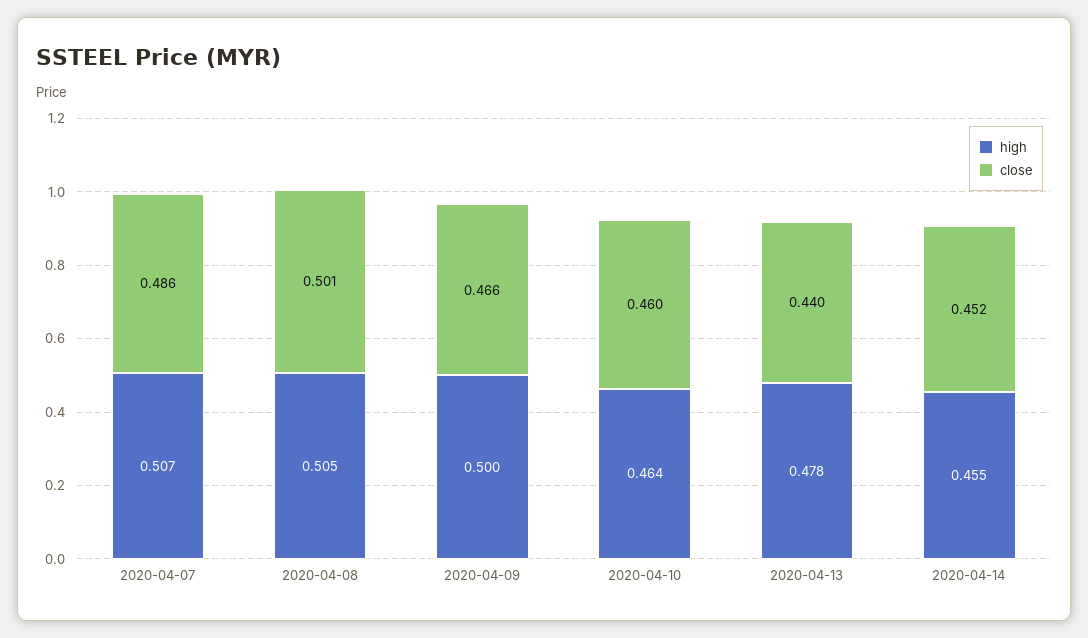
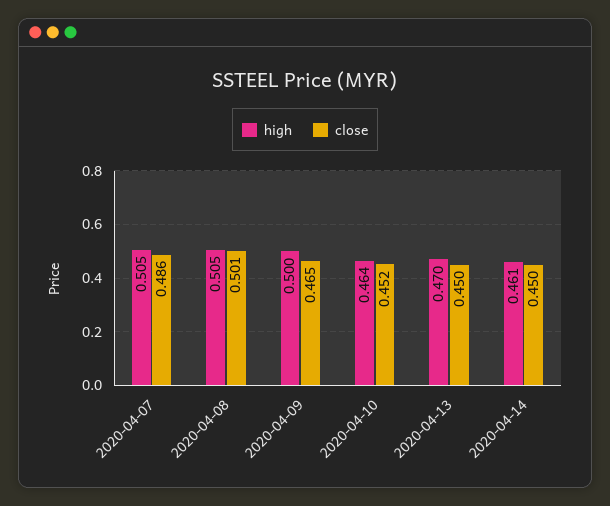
high, 2020-04-07: 0.507 -> 0.505
close, 2020-04-09: 0.466 -> 0.465
close, 2020-04-10: 0.46 -> 0.452
high, 2020-04-13: 0.478 -> 0.47
close, 2020-04-13: 0.44 -> 0.45
high, 2020-04-14: 0.455 -> 0.461
close, 2020-04-14: 0.452 -> 0.45

